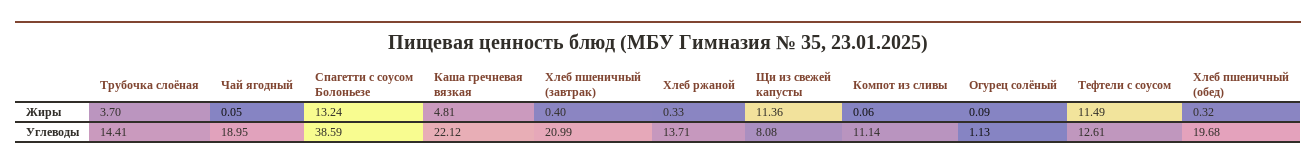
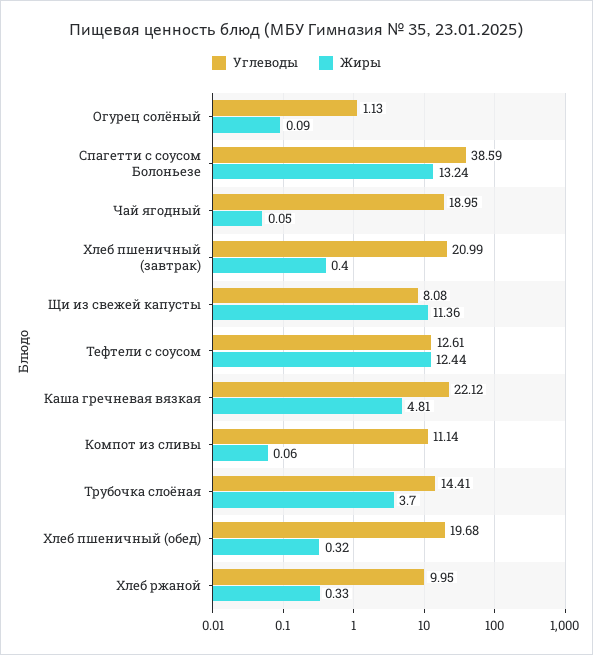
Жиры, Тефтели с соусом: 11.49 -> 12.44
Углеводы, Хлеб ржаной: 13.71 -> 9.95

